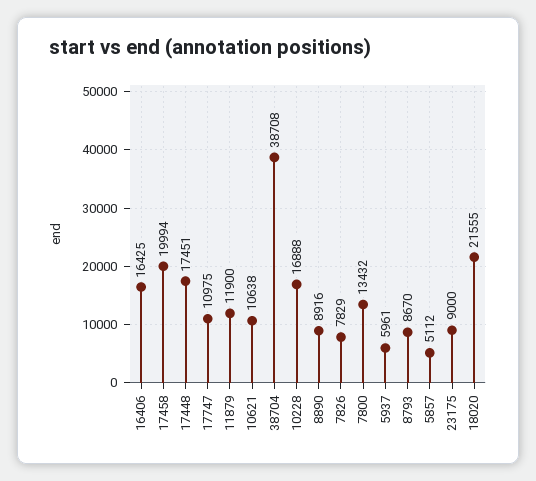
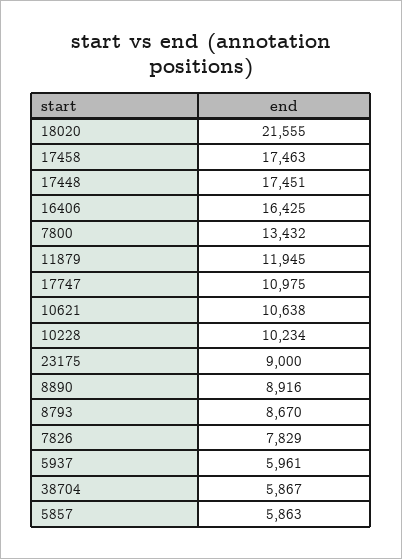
17458: 19994 -> 17463
11879: 11900 -> 11945
38704: 38708 -> 5867
10228: 16888 -> 10234
5857: 5112 -> 5863

